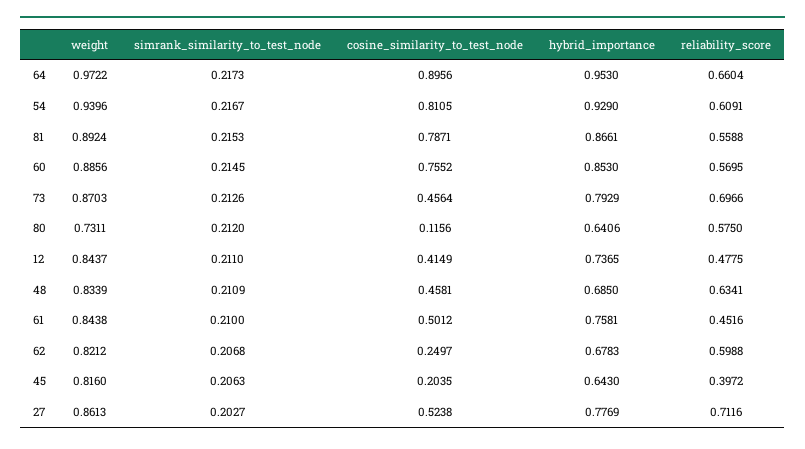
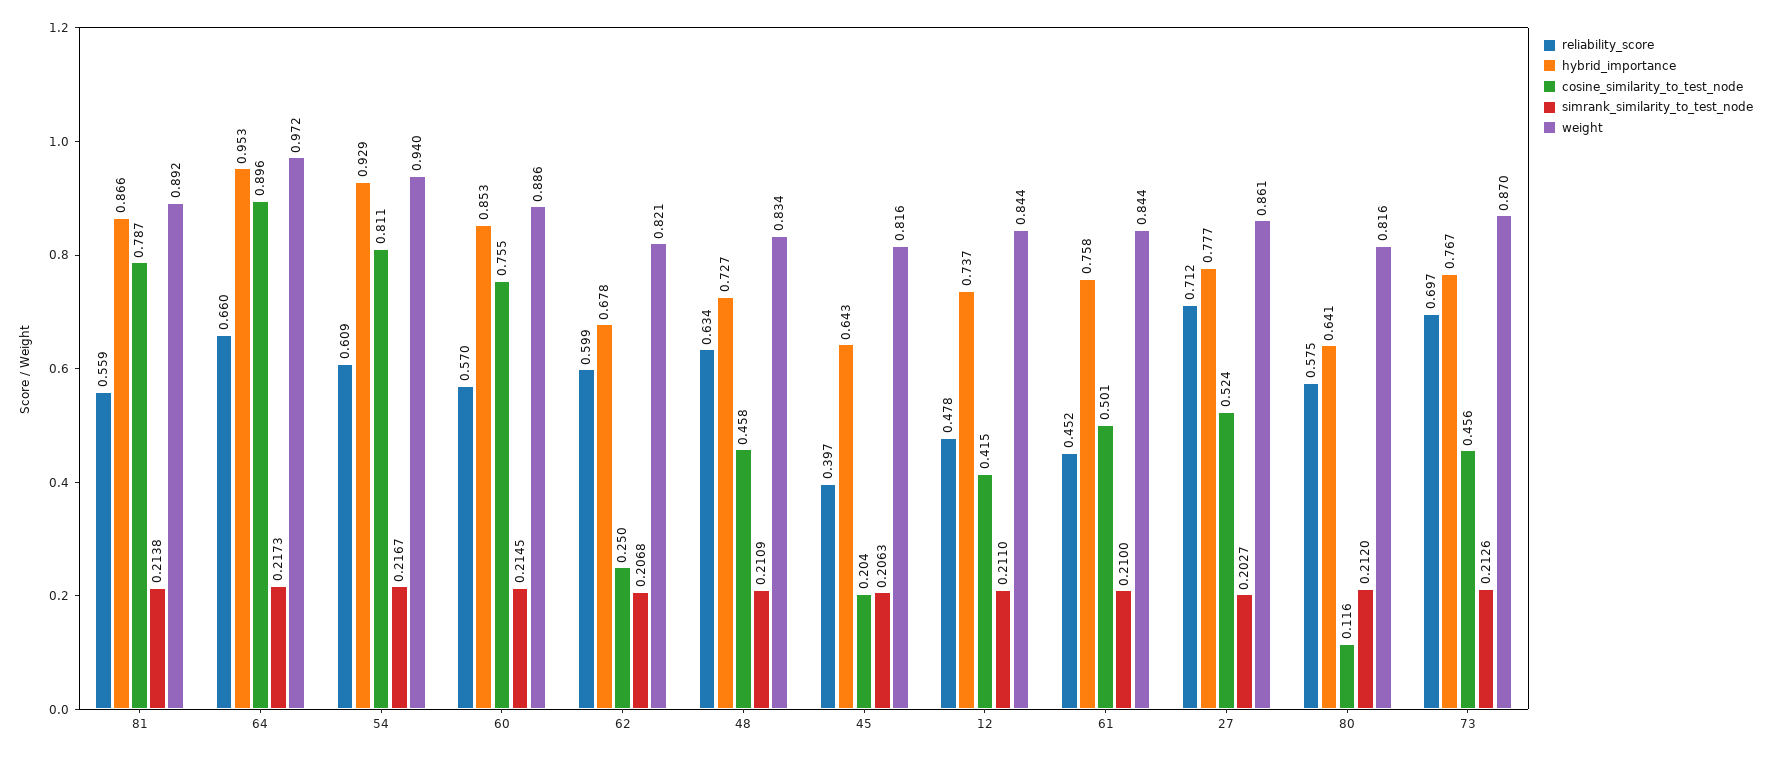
simrank_similarity_to_test_node, 81: 0.2153 -> 0.2138
hybrid_importance, 73: 0.7929 -> 0.767
weight, 80: 0.7311 -> 0.816
hybrid_importance, 48: 0.685 -> 0.727

